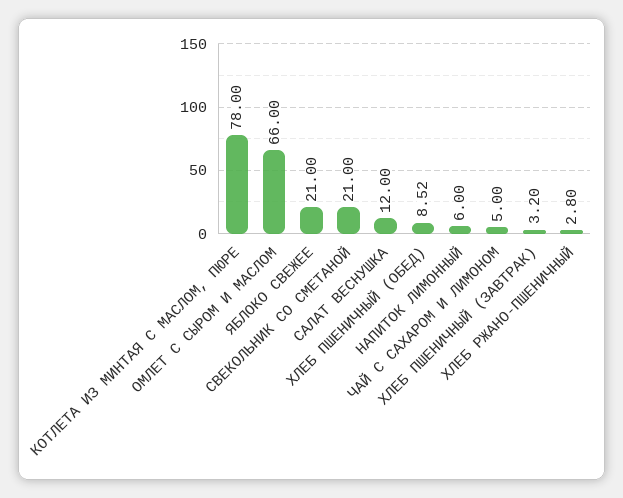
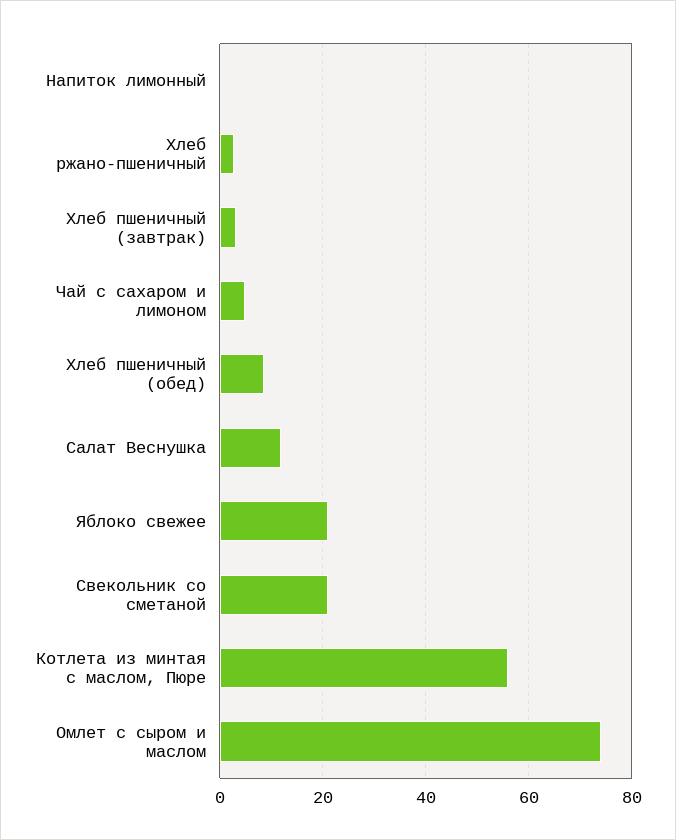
КОТЛЕТА ИЗ МИНТАЯ С МАСЛОМ, ПЮРЕ: 78 -> 56
ОМЛЕТ С СЫРОМ И МАСЛОМ: 66 -> 74
НАПИТОК ЛИМОННЫЙ: 6 -> 0

